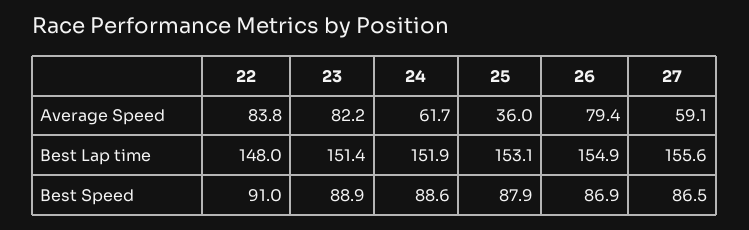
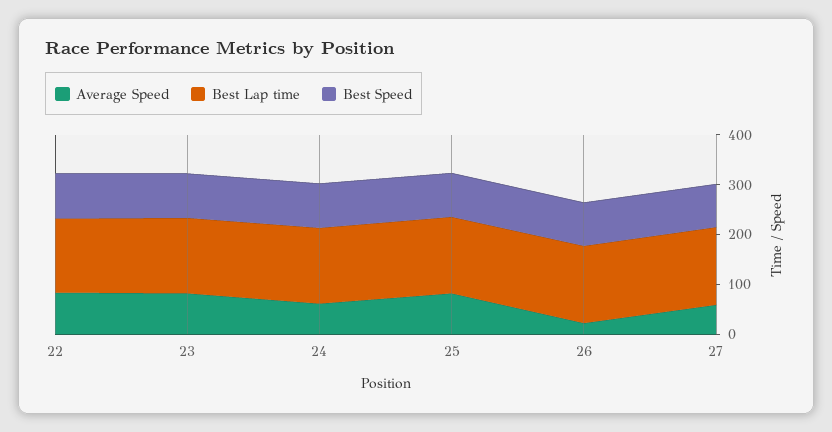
Average Speed, 25: 36 -> 80
Average Speed, 26: 79.4 -> 20

